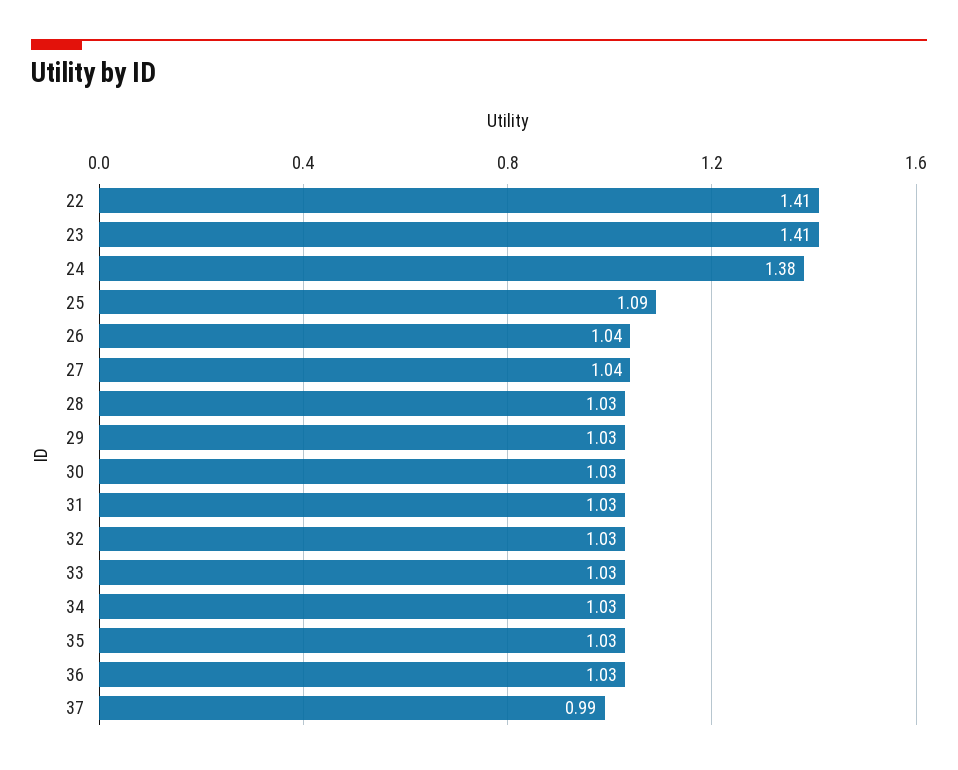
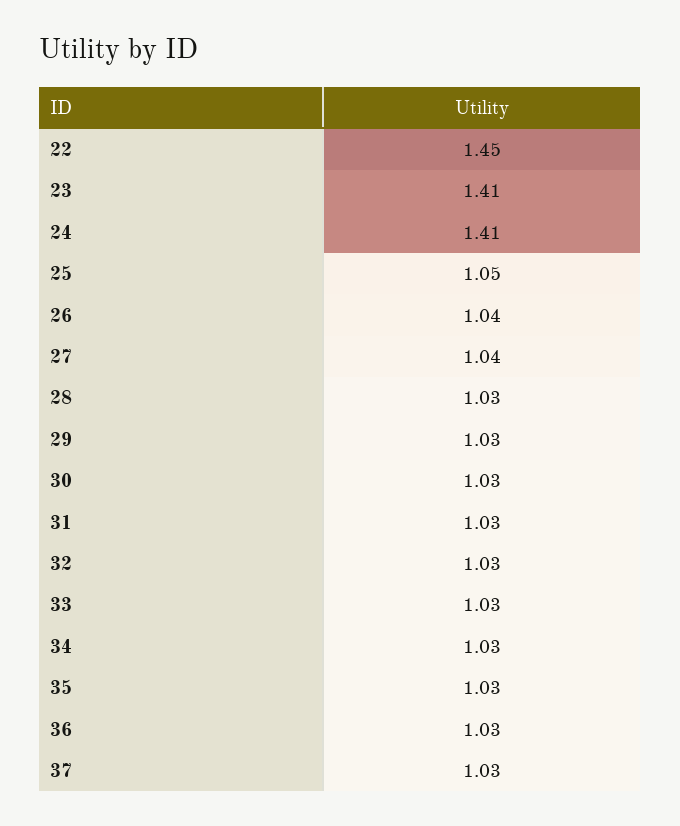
22: 1.41 -> 1.45
24: 1.38 -> 1.41
25: 1.09 -> 1.05
37: 0.99 -> 1.03

